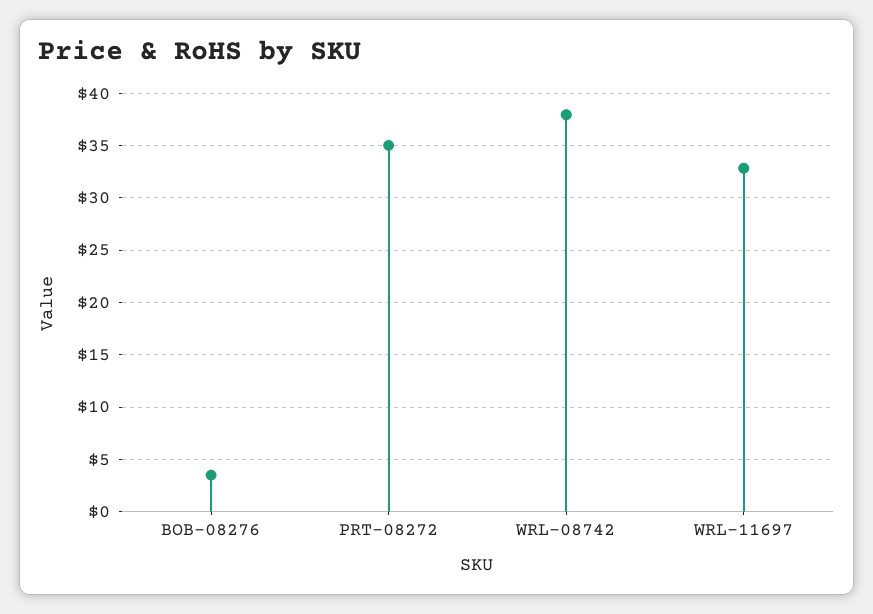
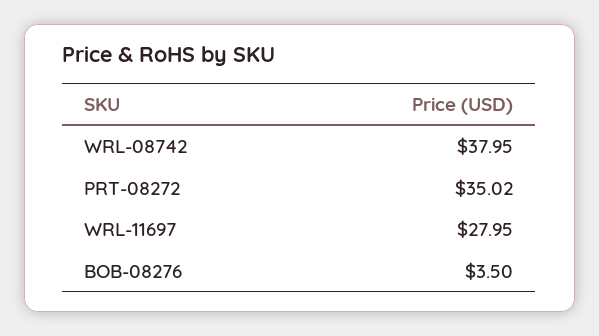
WRL-11697: 33 -> 27.95

